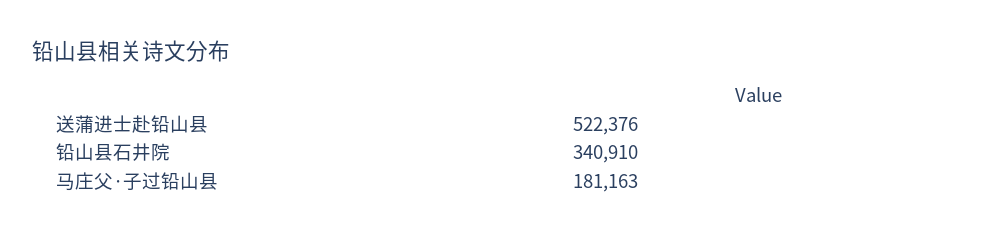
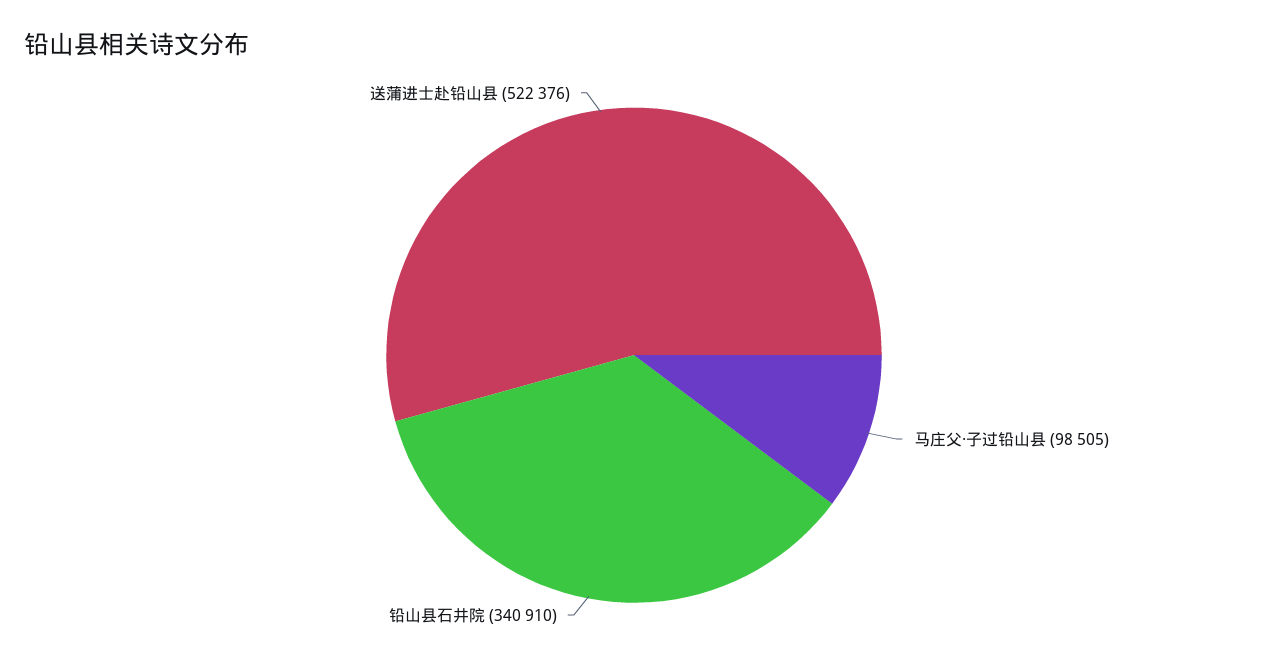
马庄父·子过铅山县: 181163 -> 98505

